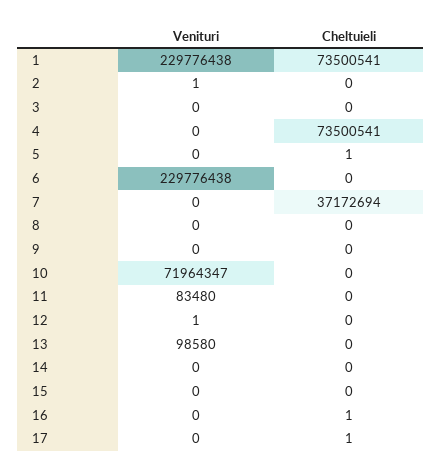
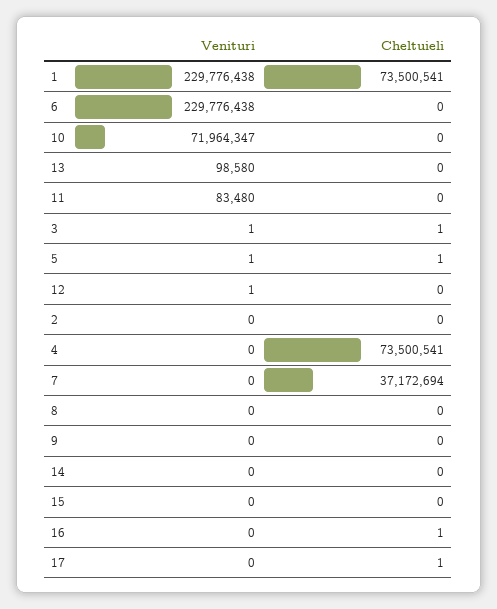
Venituri, 2: 1 -> 0
Venituri, 3: 0 -> 1
Cheltuieli, 3: 0 -> 1
Venituri, 5: 0 -> 1

